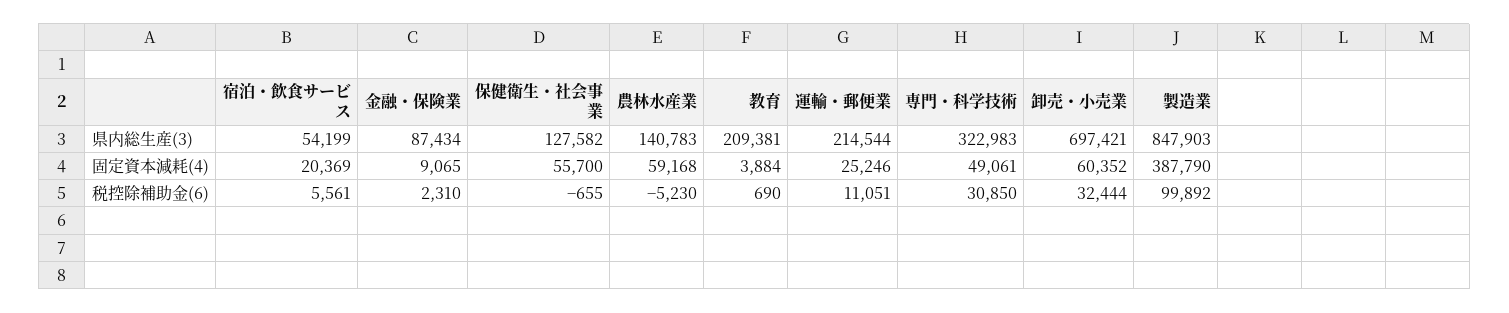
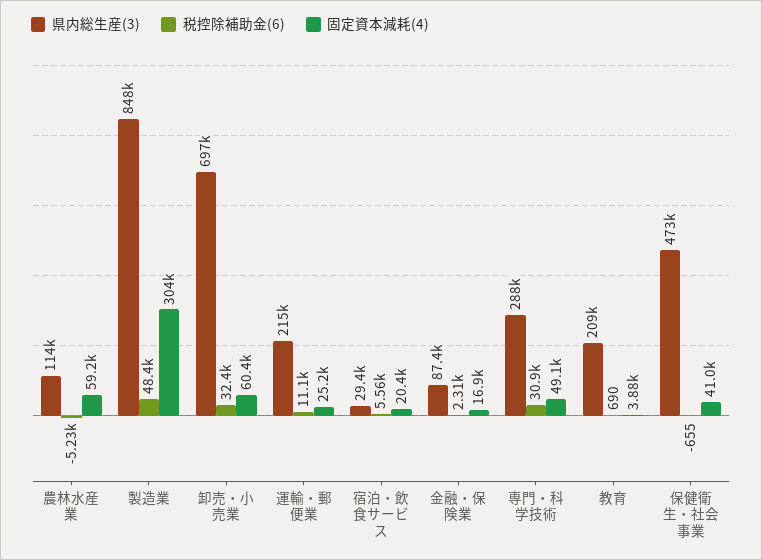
県内総生産(3), 宿泊・飲食サービス: 54199 -> 29400
県内総生産(3), 保健衛生・社会事業: 127582 -> 473000
県内総生産(3), 農林水産業: 140783 -> 114000
県内総生産(3), 専門・科学技術: 322983 -> 288000
固定資本減耗(4), 金融・保険業: 9065 -> 16900
固定資本減耗(4), 保健衛生・社会事業: 55700 -> 41000
固定資本減耗(4), 製造業: 387790 -> 304000
税控除補助金(6), 製造業: 99892 -> 48400

